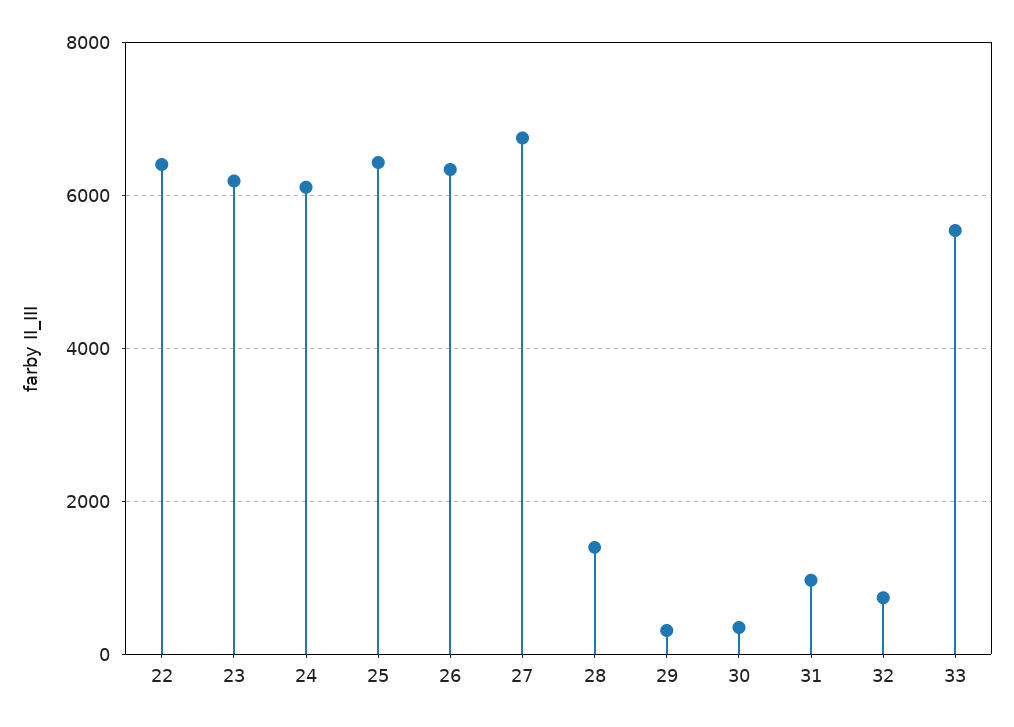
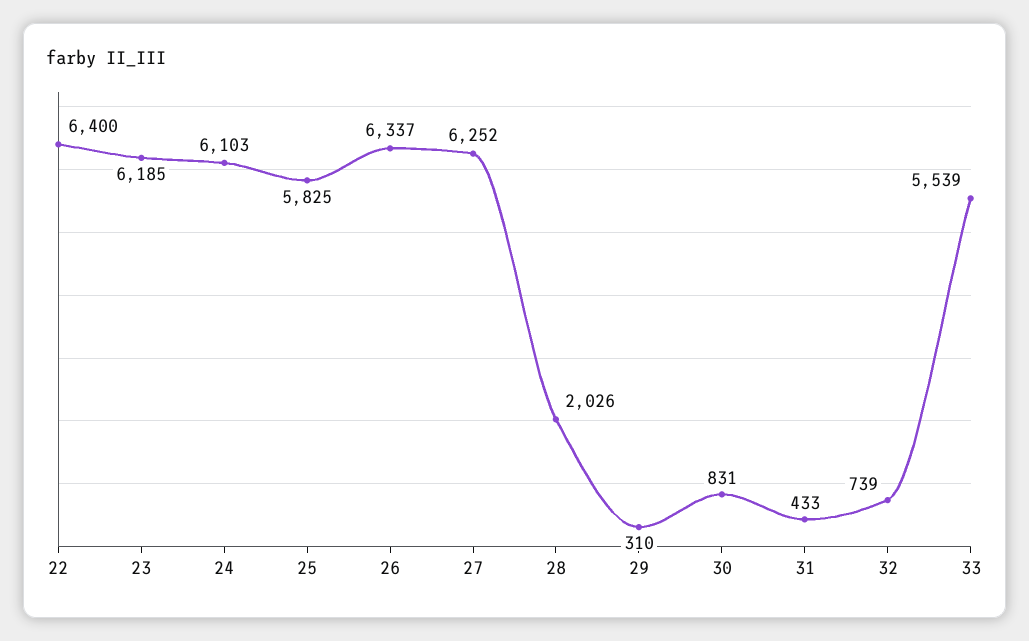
25: 6400 -> 5825
27: 6800 -> 6252
28: 1400 -> 2026
30: 400 -> 831
31: 1000 -> 433

